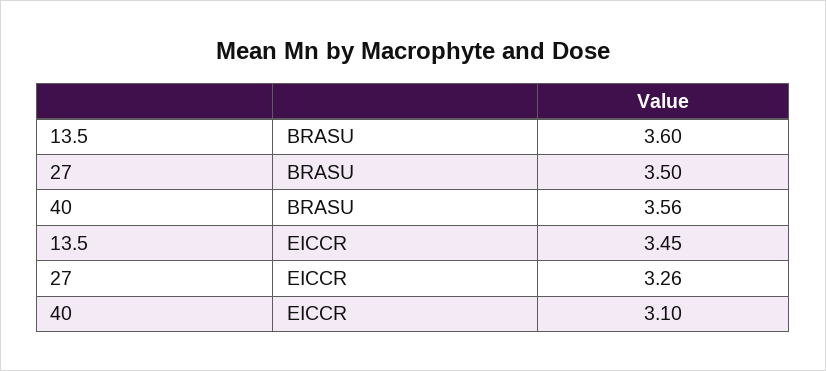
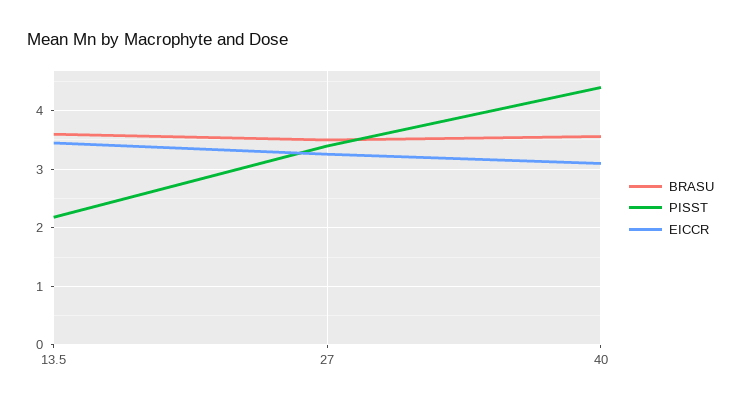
PISST, 13.5: none -> 2.2
PISST, 27: none -> 3.4
PISST, 40: none -> 4.4

